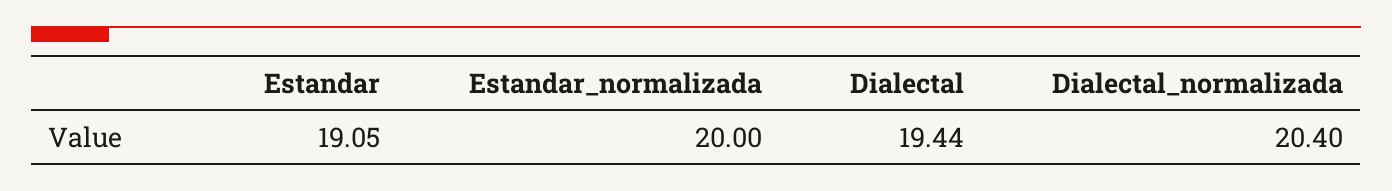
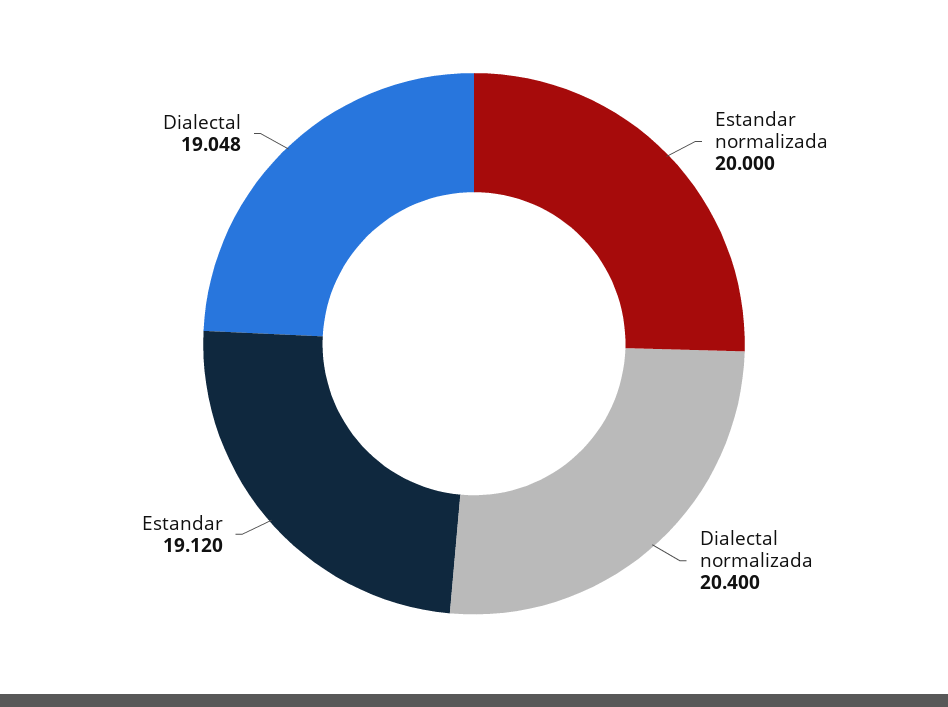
Estandar: 19.05 -> 19.12
Dialectal: 19.44 -> 19.048

